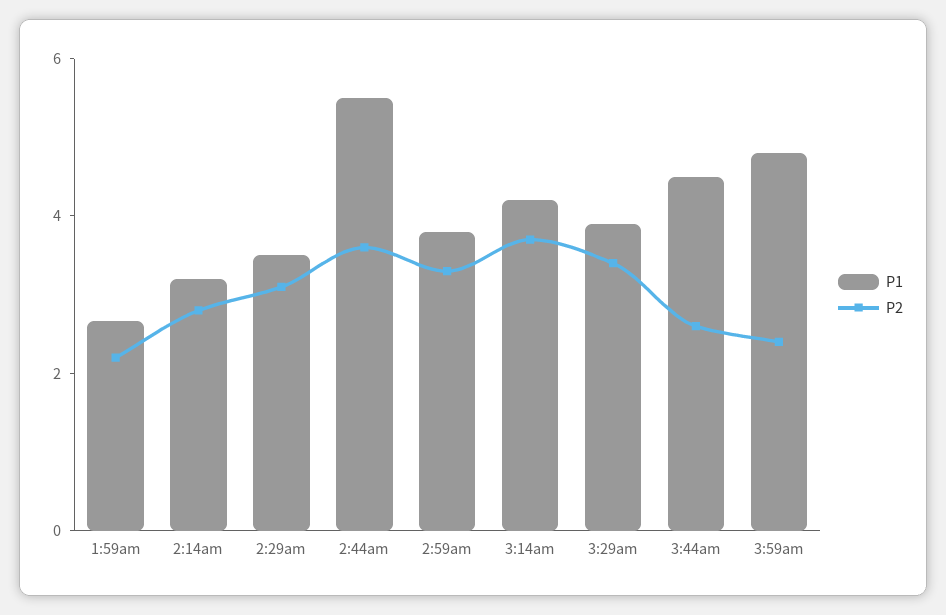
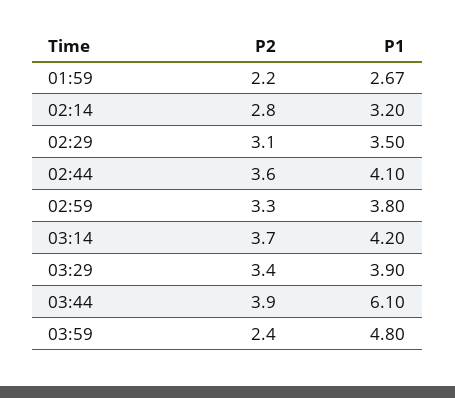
P1, 2:44am: 5.5 -> 4.1
P1, 3:44am: 4.5 -> 6.1
P2, 3:44am: 2.5 -> 3.9

